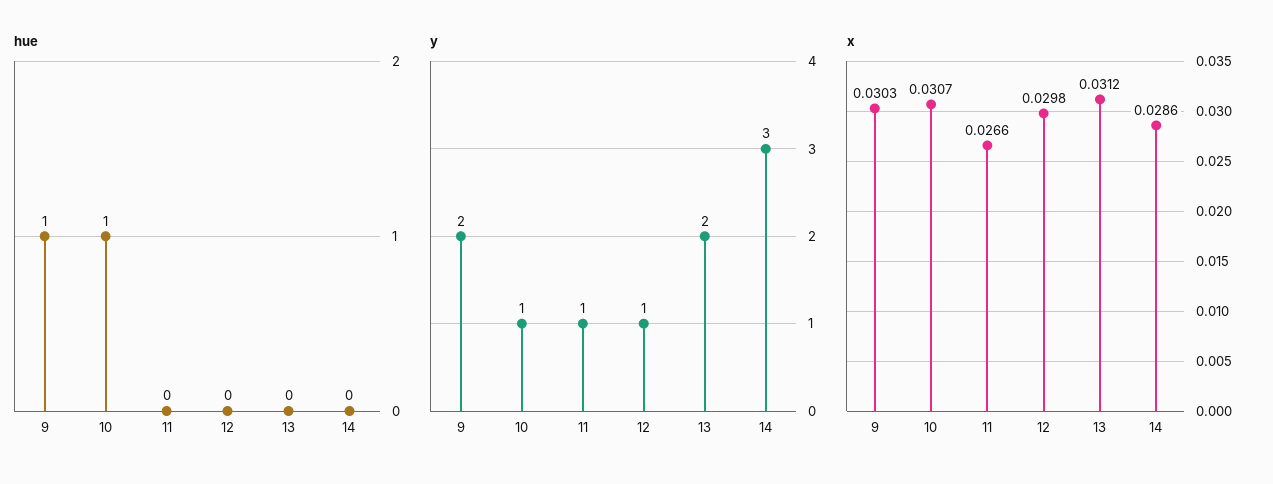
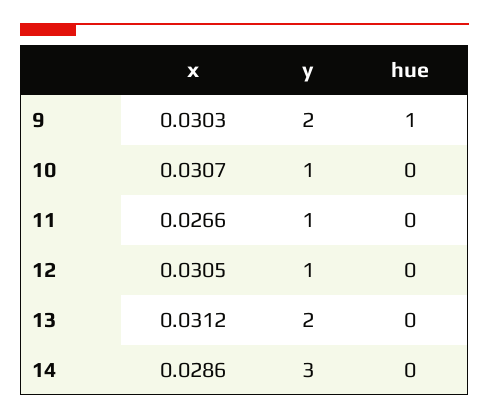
hue, 10: 1 -> 0
x, 12: 0.0298 -> 0.0305

